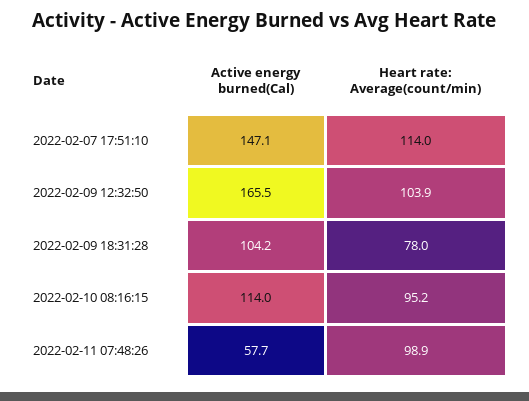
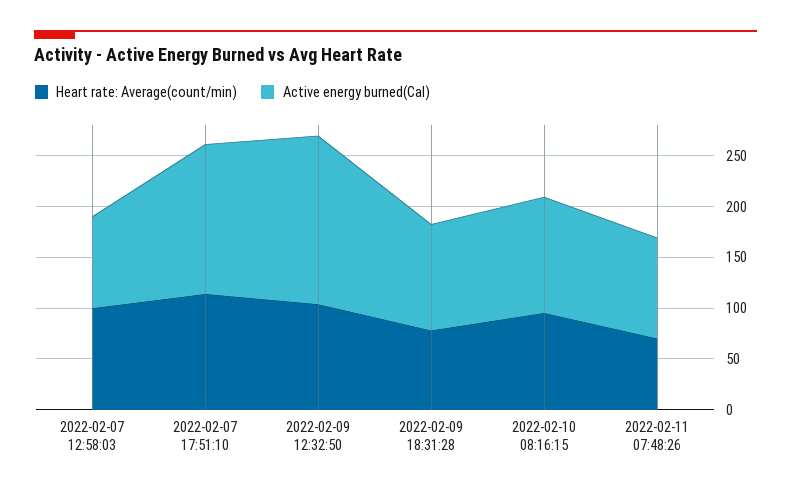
Active energy burned(Cal), 2022-02-11 07:48:26: 57.7 -> 100
Heart rate: Average(count/min), 2022-02-11 07:48:26: 98.9 -> 70
Heart rate: Average(count/min), 2022-02-07 12:58:03: none -> 100
Active energy burned(Cal), 2022-02-07 12:58:03: none -> 90

